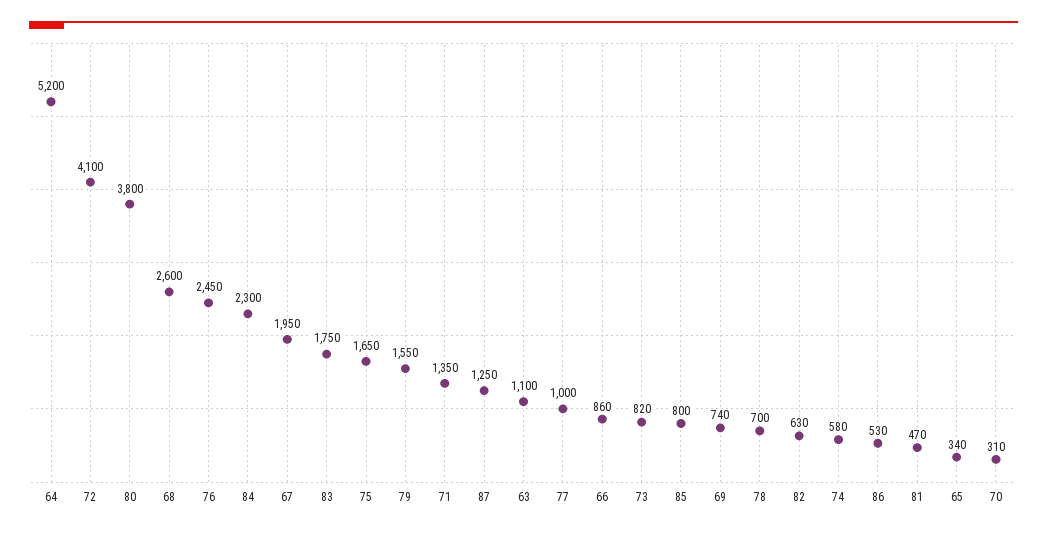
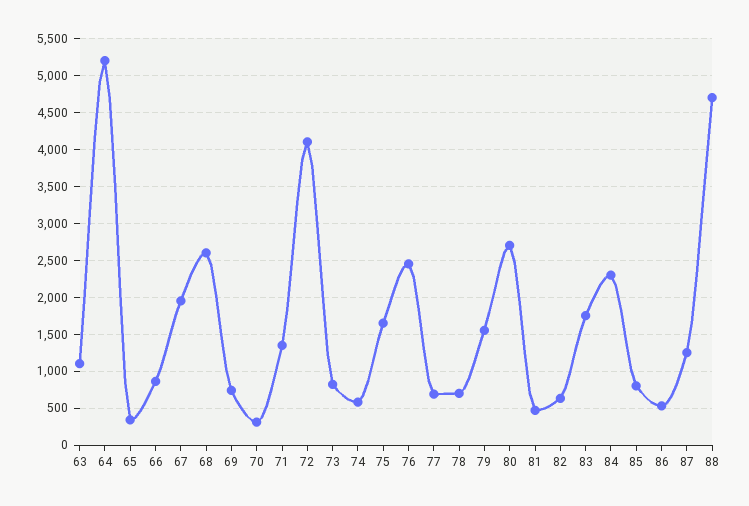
80: 3800 -> 2700
77: 1000 -> 700
88: none -> 4700

